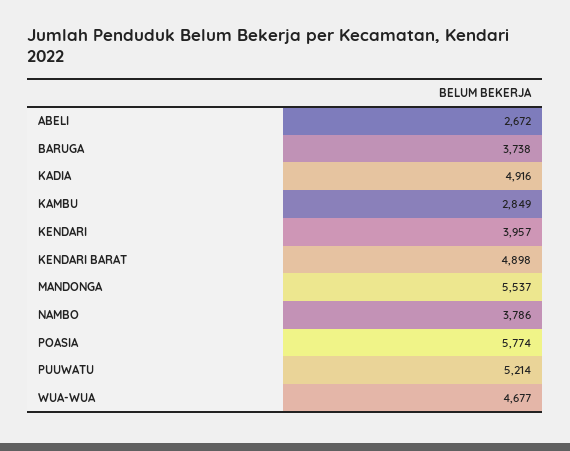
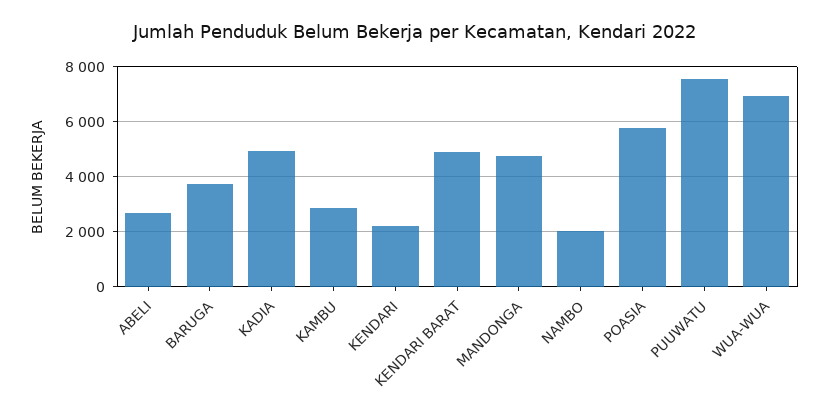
KENDARI: 3957 -> 2250
MANDONGA: 5537 -> 4750
NAMBO: 3786 -> 2000
PUUWATU: 5214 -> 7500
WUA-WUA: 4677 -> 7000

